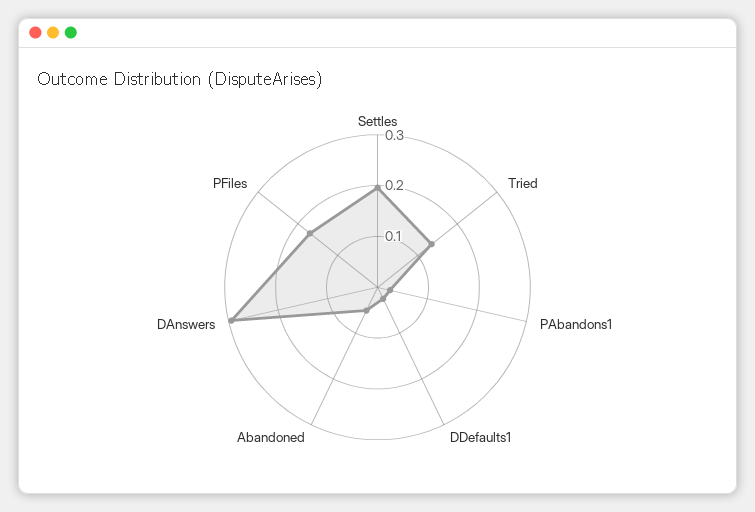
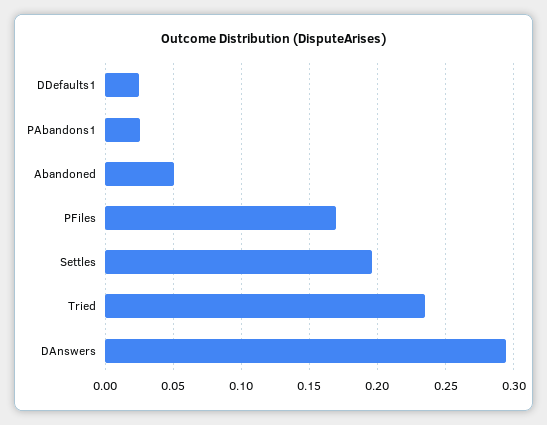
Tried: 0.14 -> 0.235

